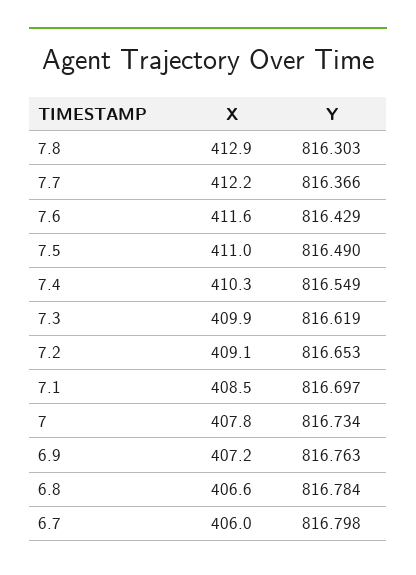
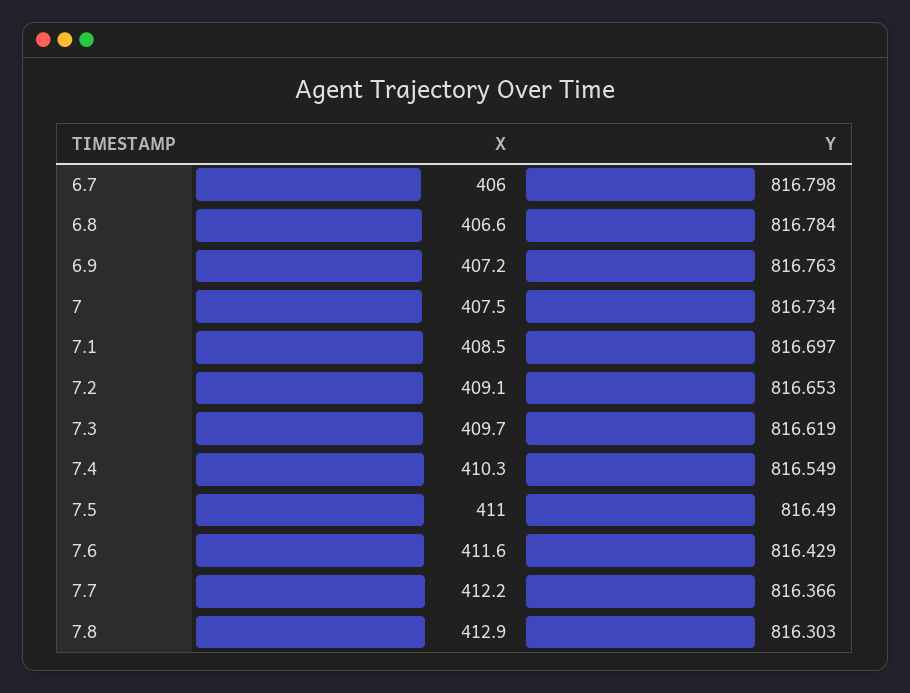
X, 7.3: 409.9 -> 409.7
X, 7: 407.8 -> 407.5

